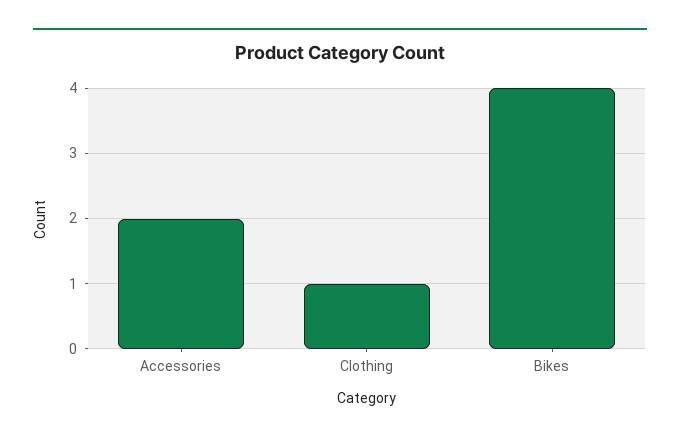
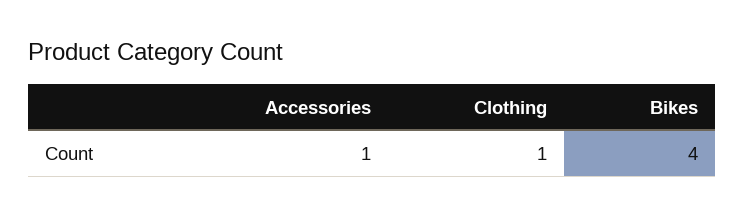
Accessories: 2 -> 1

